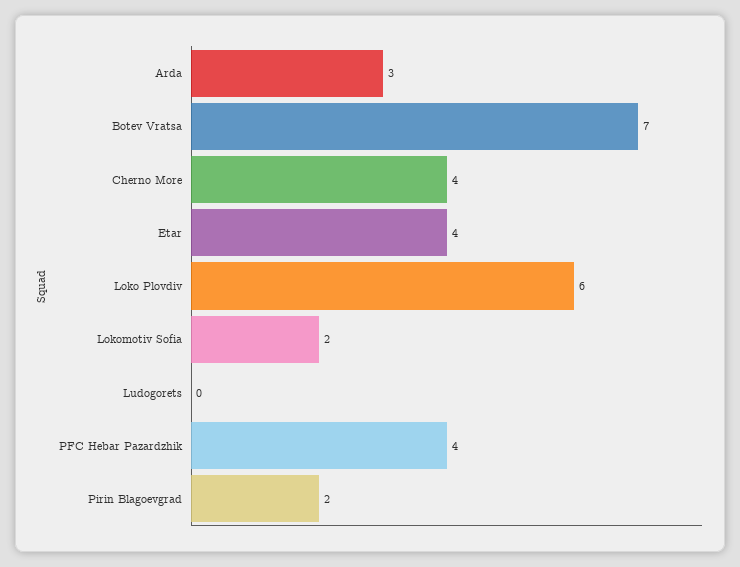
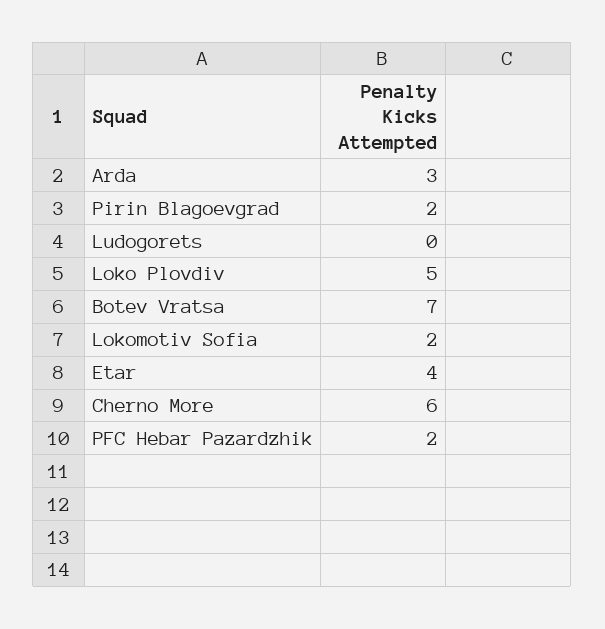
Cherno More: 4 -> 6
Loko Plovdiv: 6 -> 5
PFC Hebar Pazardzhik: 4 -> 2

